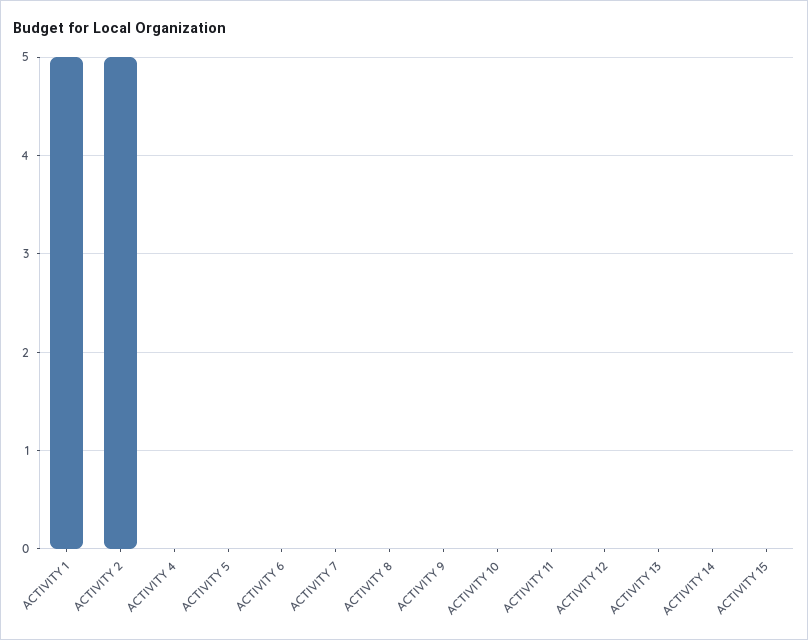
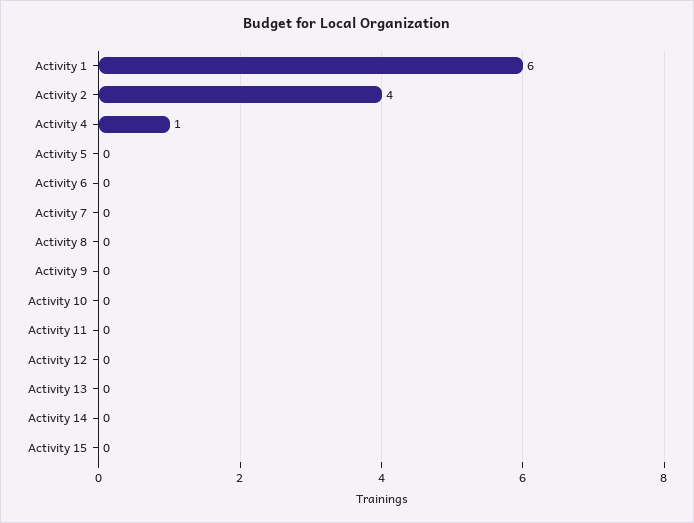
ACTIVITY 1: 5 -> 6
ACTIVITY 2: 5 -> 4
ACTIVITY 4: 0 -> 1

